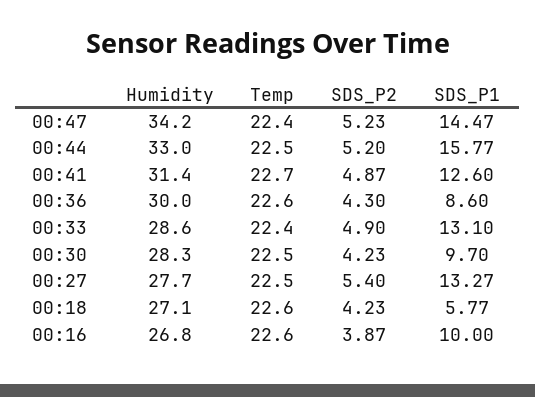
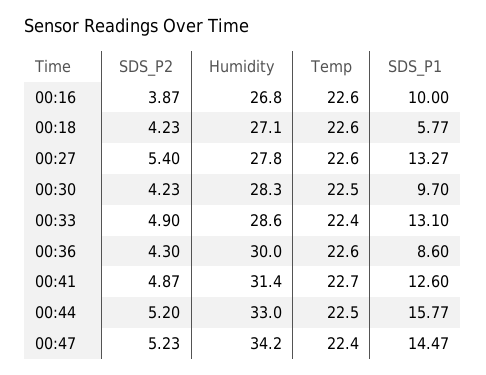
Humidity, 00:27: 27.7 -> 27.8
Temp, 00:27: 22.5 -> 22.6

